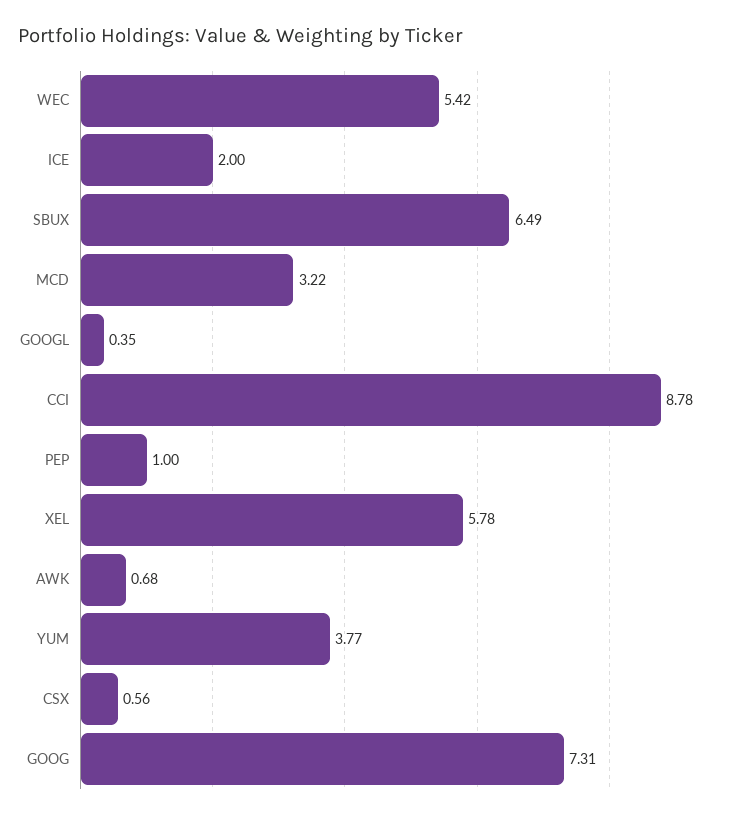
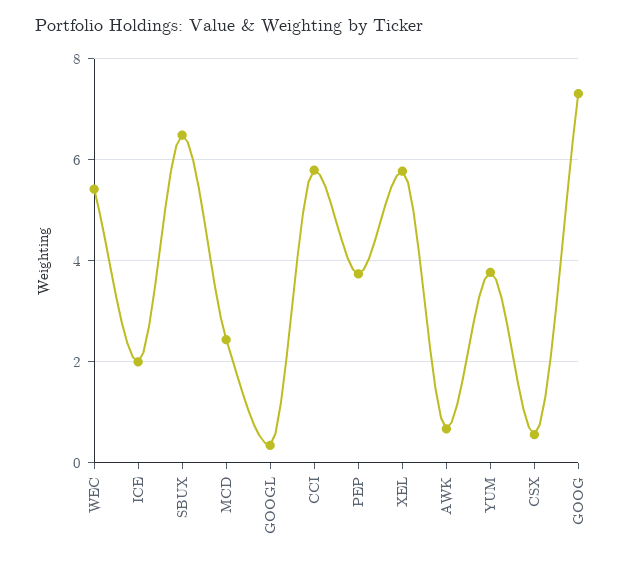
MCD: 3.22 -> 2.4
CCI: 8.78 -> 5.8
PEP: 1 -> 3.8

